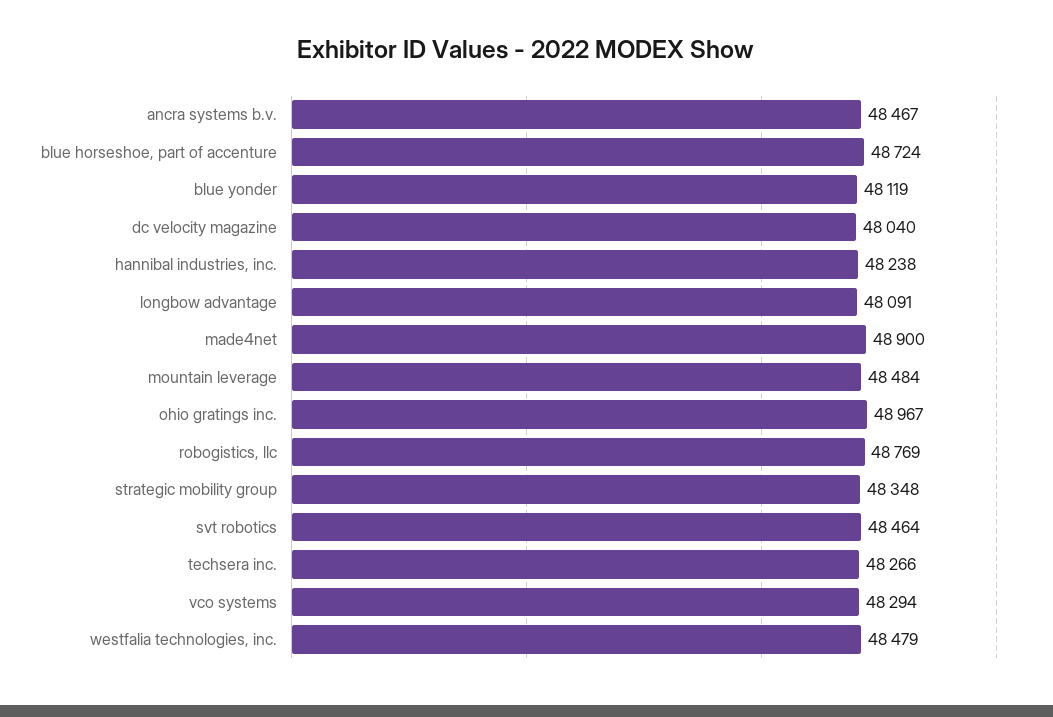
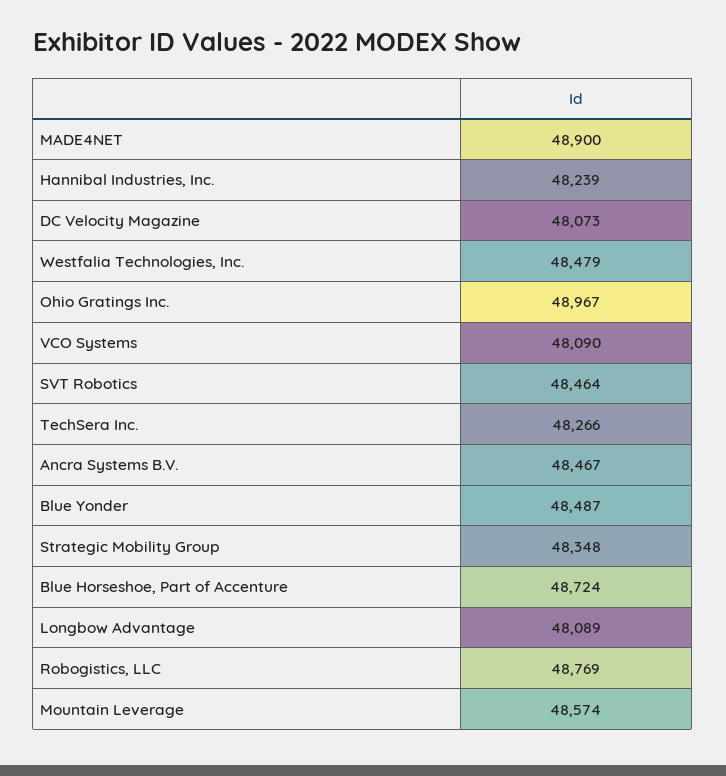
blue yonder: 48119 -> 48487
dc velocity magazine: 48040 -> 48073
hannibal industries, inc.: 48238 -> 48239
longbow advantage: 48091 -> 48089
mountain leverage: 48484 -> 48574
vco systems: 48294 -> 48090

